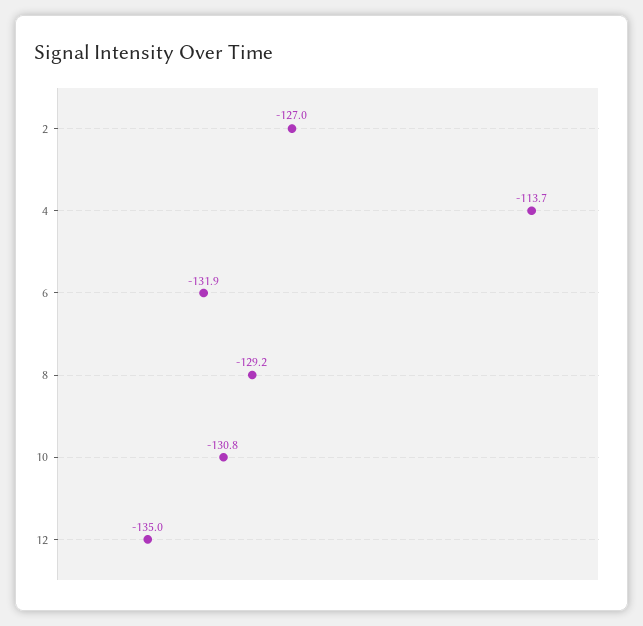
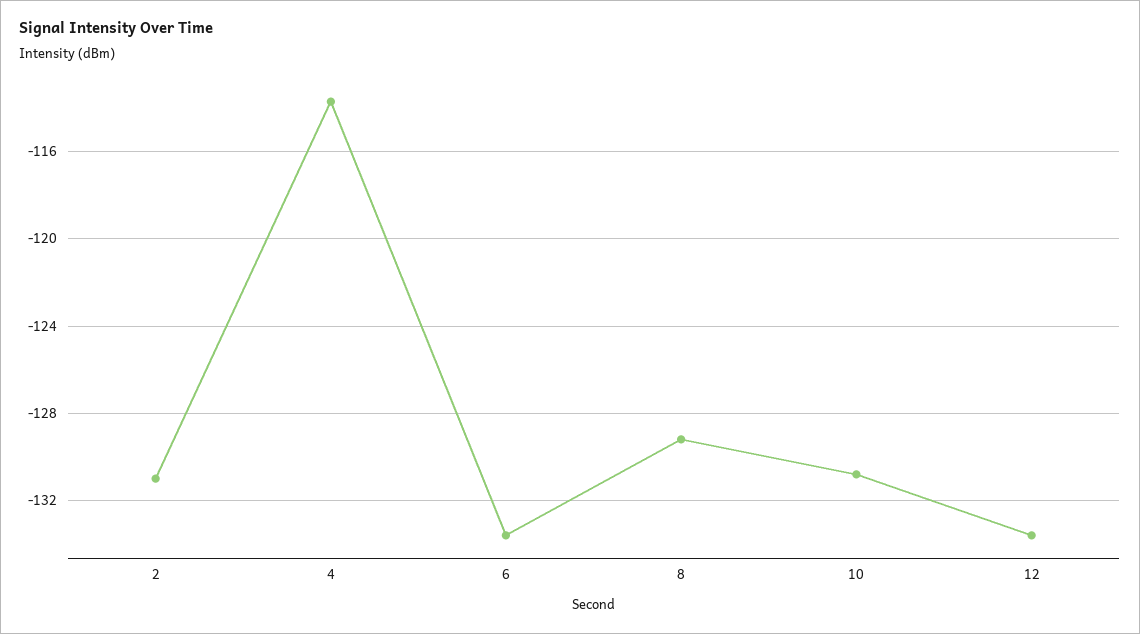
2: -127 -> -131
6: -131.9 -> -133.5
12: -135 -> -133.5

